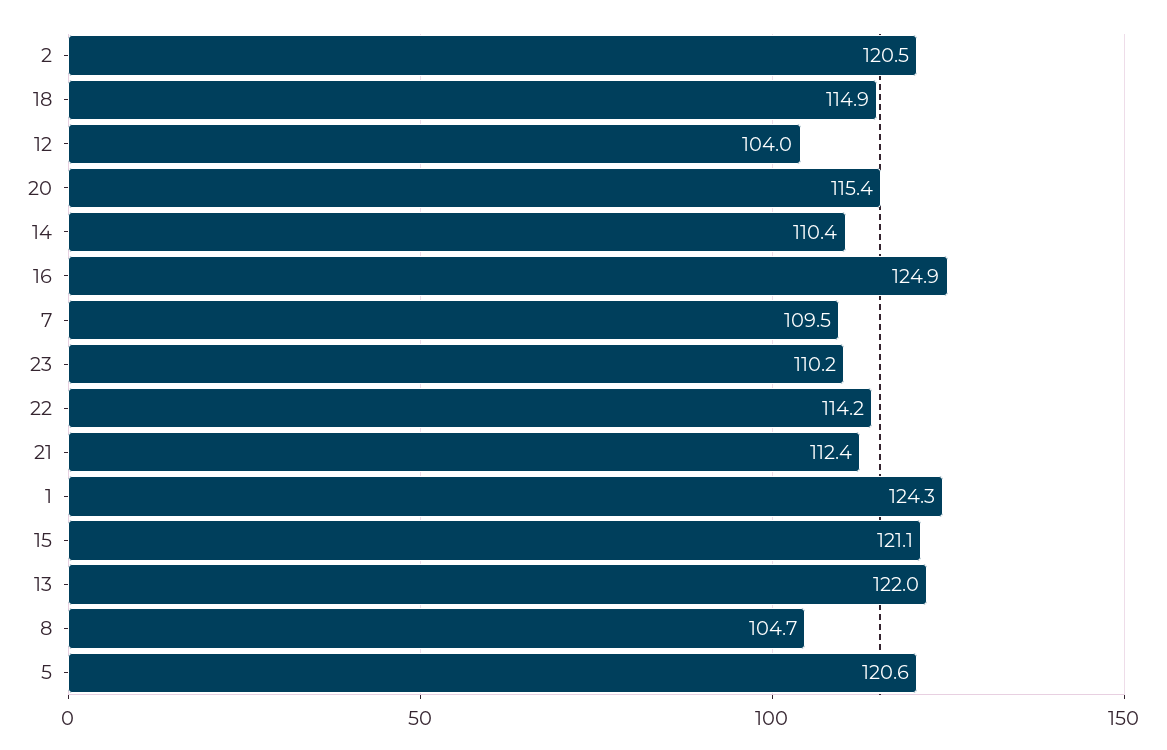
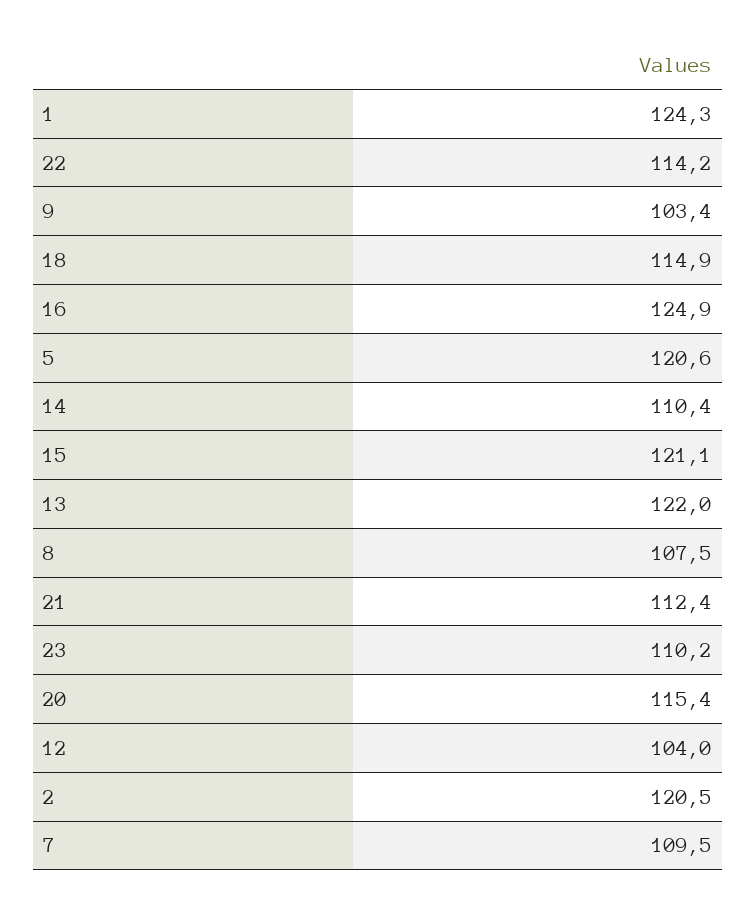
8: 104.7 -> 107.5
9: none -> 103.4

